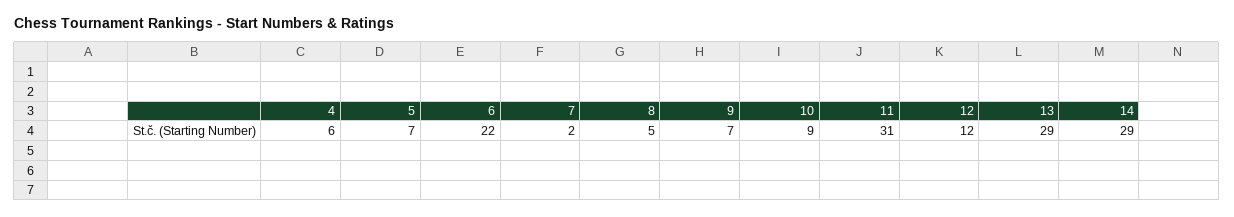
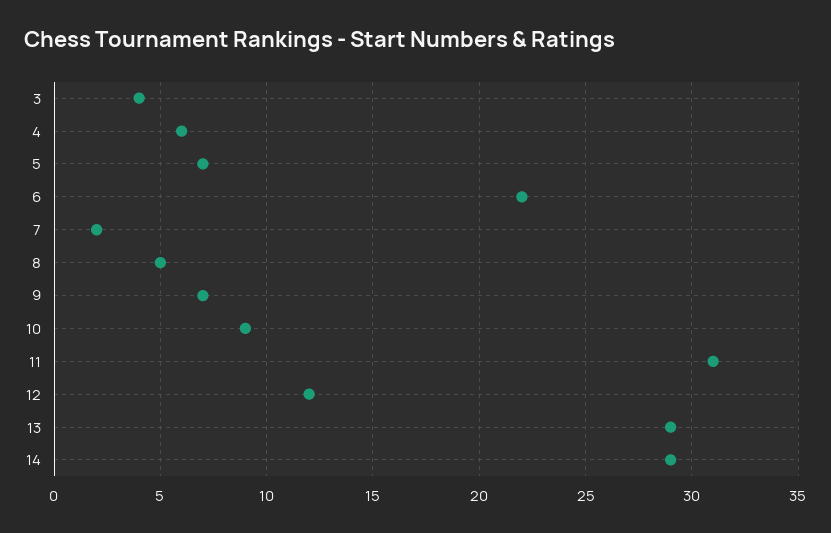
3: none -> 4

